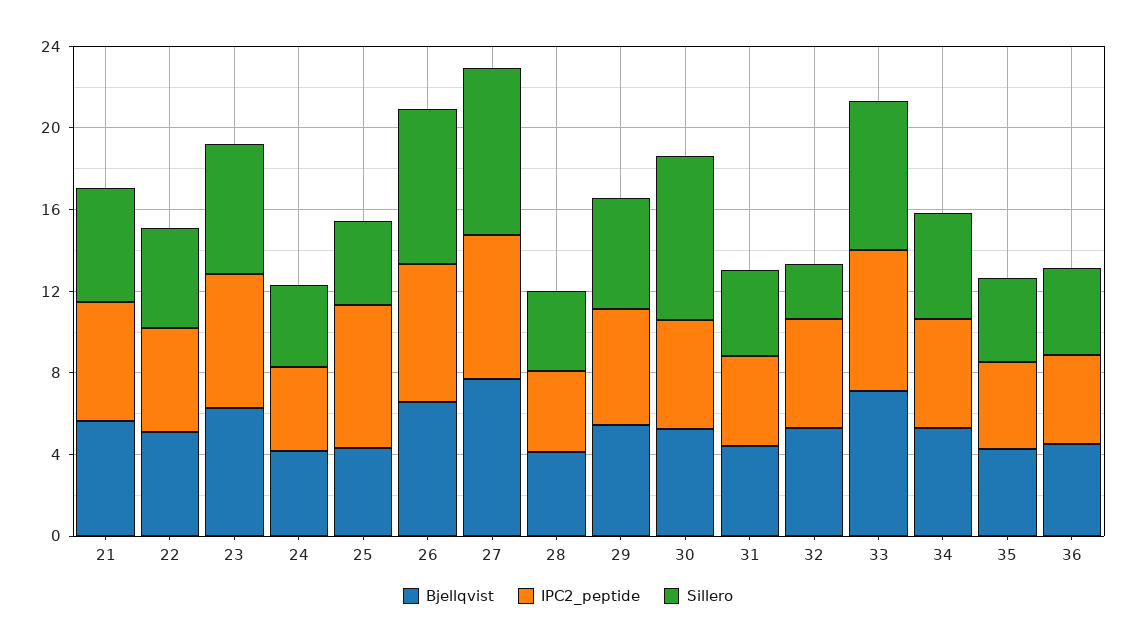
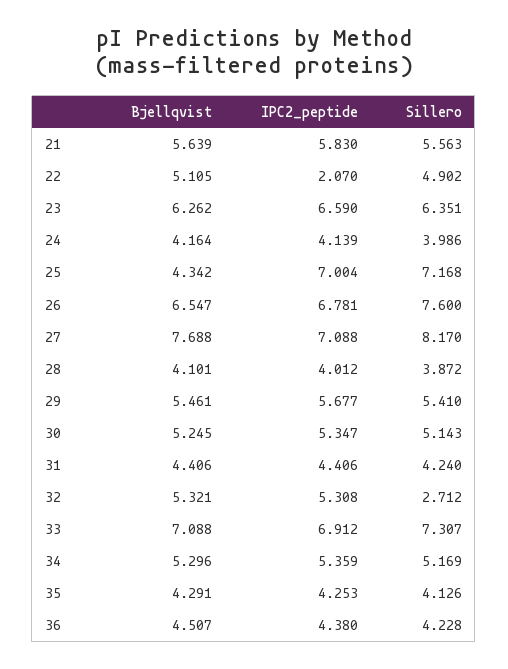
IPC2_peptide, 22: 5 -> 2.07
Sillero, 25: 4 -> 7.168
Sillero, 30: 8 -> 5.143

